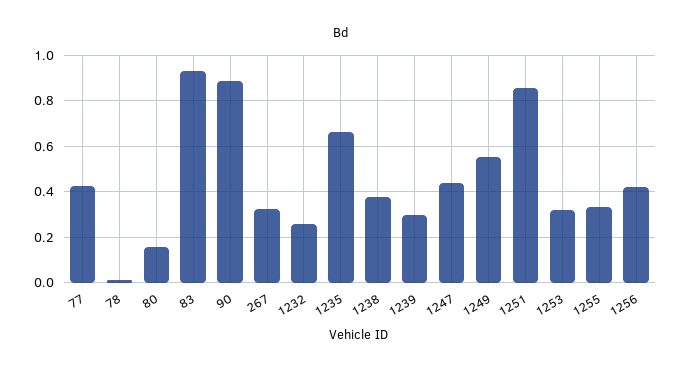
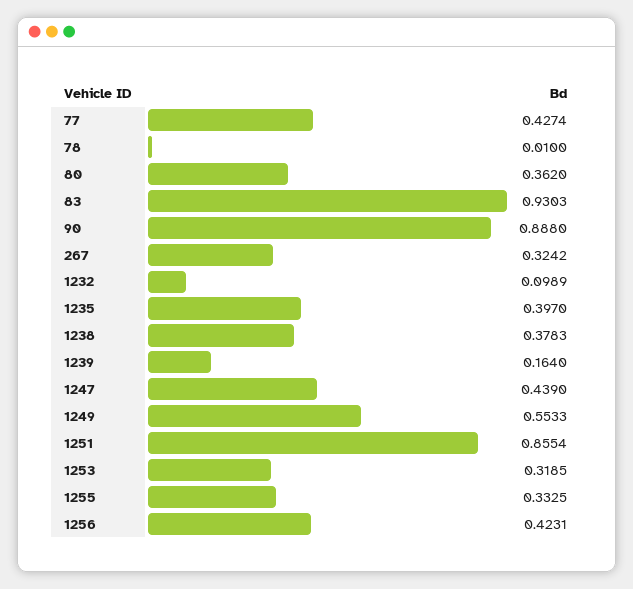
80: 0.15 -> 0.362
1232: 0.25 -> 0.0989
1235: 0.65 -> 0.397
1239: 0.3 -> 0.164

